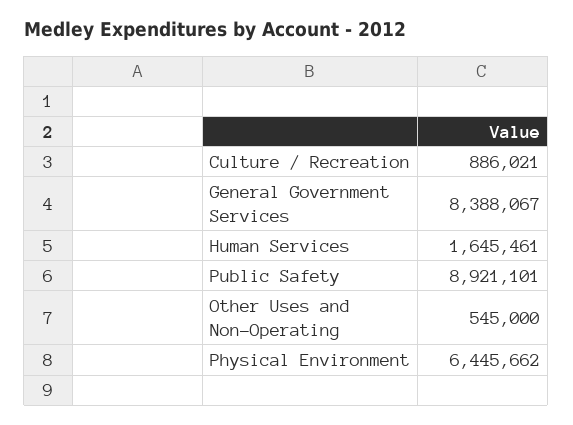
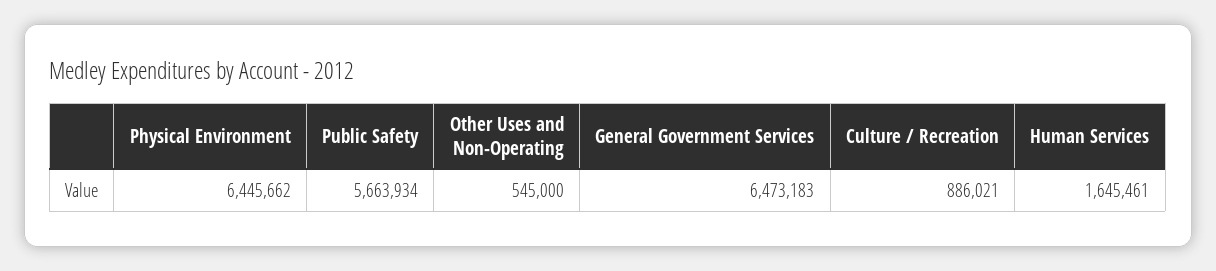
General Government Services: 8388067 -> 6473183
Public Safety: 8921101 -> 5663934

